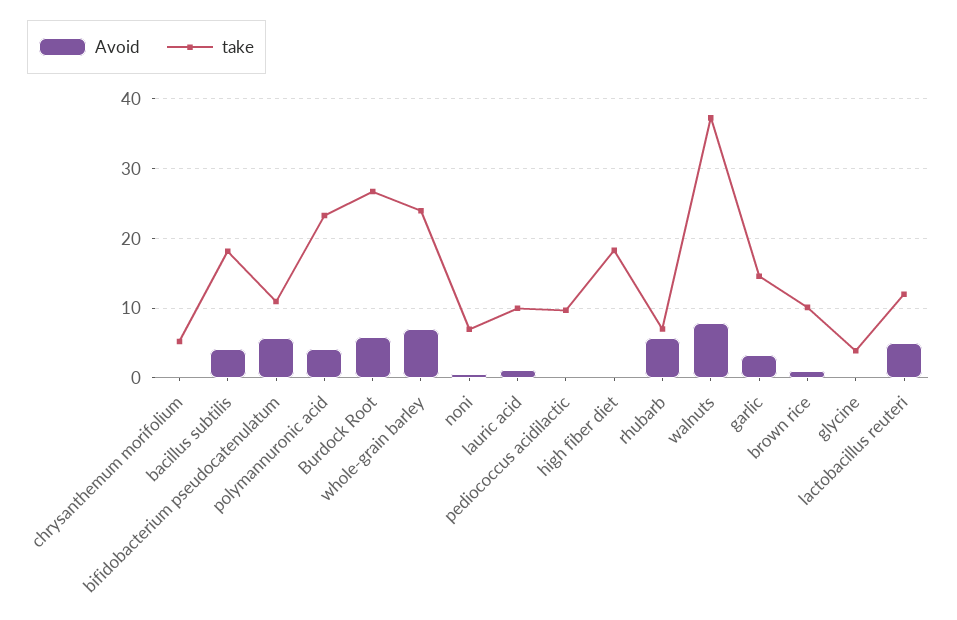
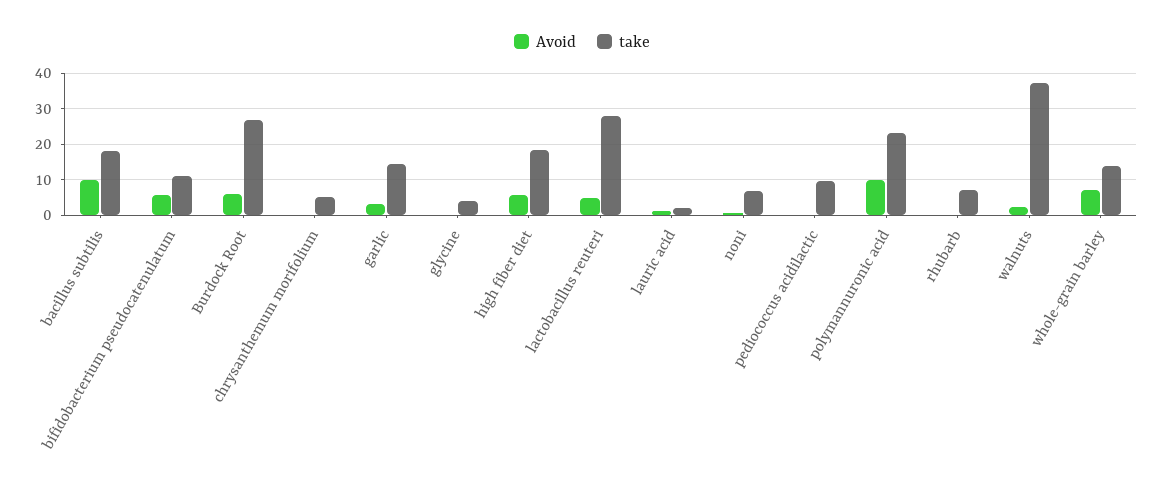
Avoid, bacillus subtilis: 4 -> 10
Avoid, polymannuronic acid: 4 -> 10
take, whole-grain barley: 24 -> 14
take, lauric acid: 10 -> 2
Avoid, high fiber diet: 0 -> 6
Avoid, rhubarb: 6 -> 0
Avoid, walnuts: 8 -> 2
Avoid, brown rice: 1 -> none
take, brown rice: 10 -> none
take, lactobacillus reuteri: 12 -> 28

